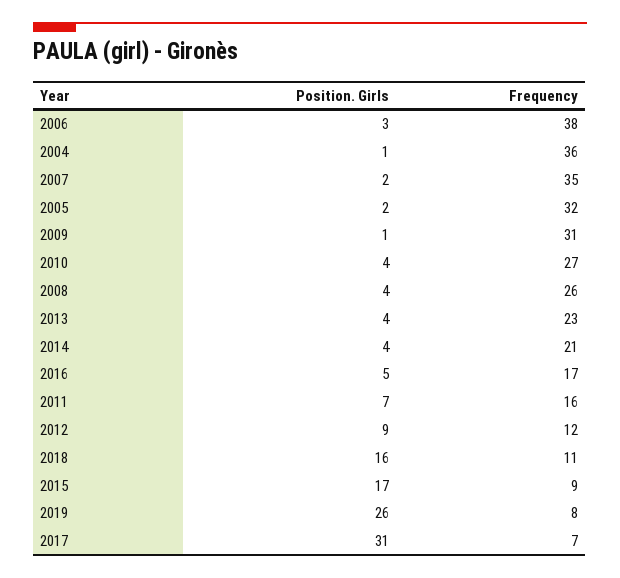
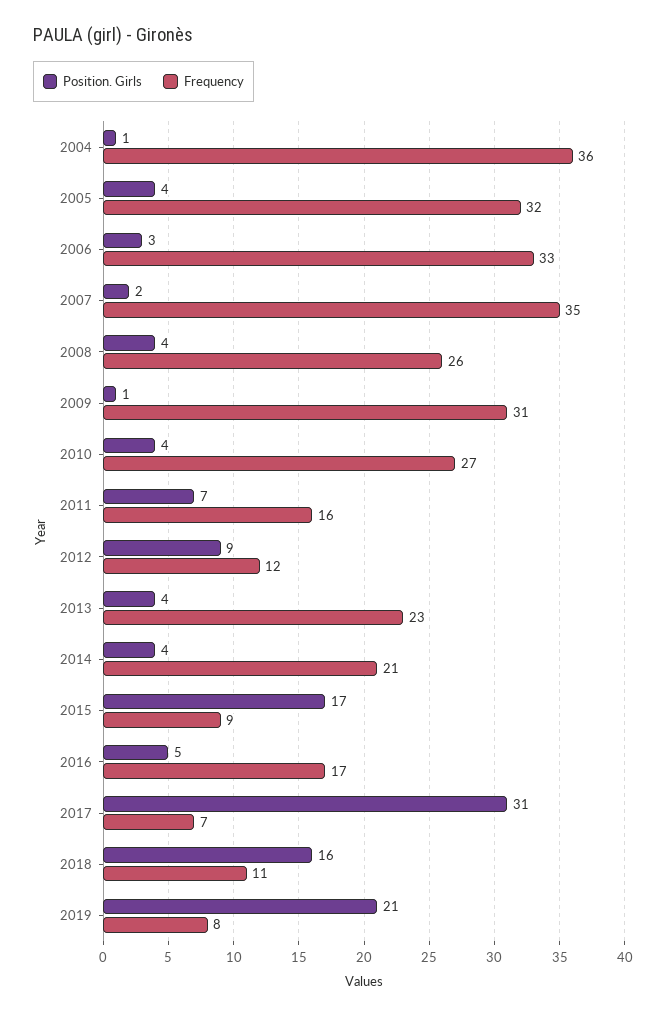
Frequency, 2006: 38 -> 33
Position. Girls, 2005: 2 -> 4
Position. Girls, 2019: 26 -> 21

